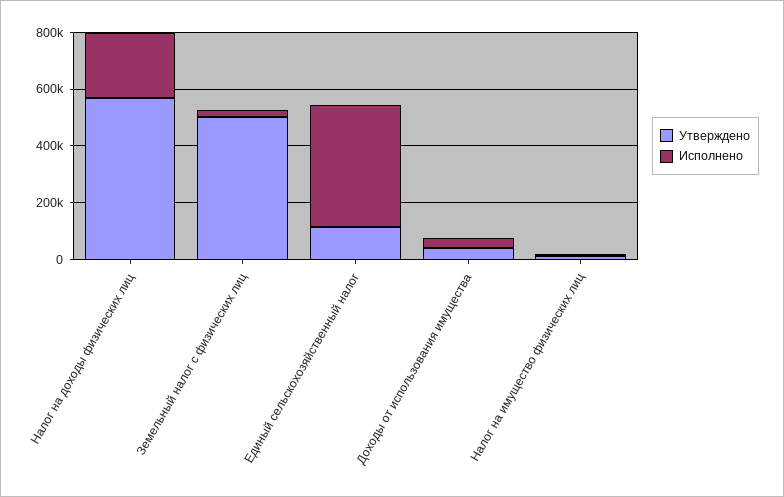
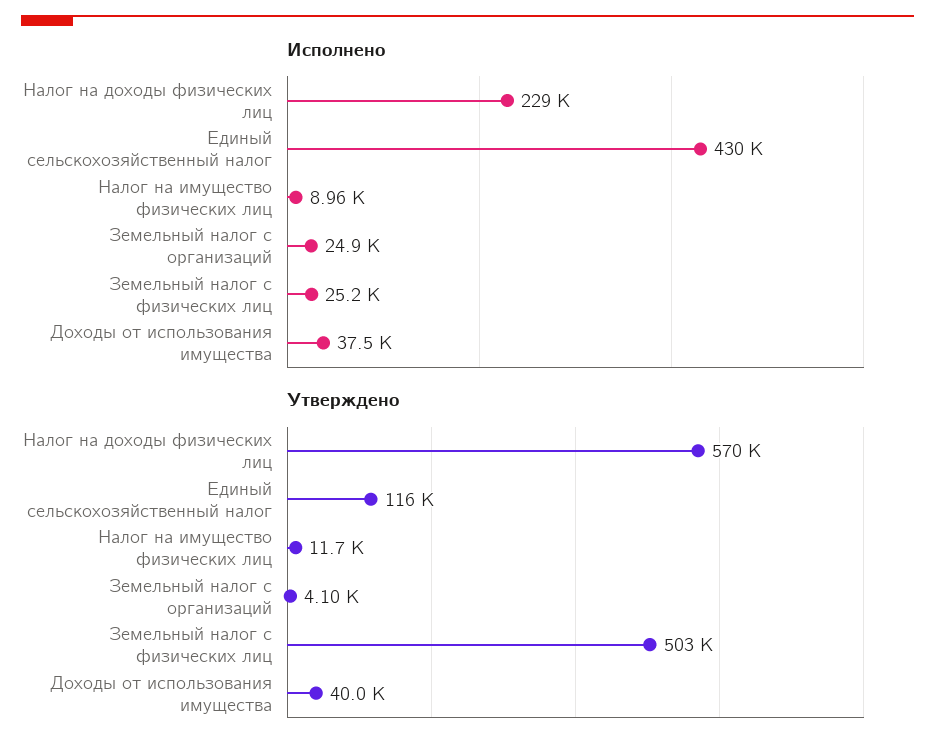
Исполнено, Земельный налог с организаций: none -> 24900
Утверждено, Земельный налог с организаций: none -> 4100

